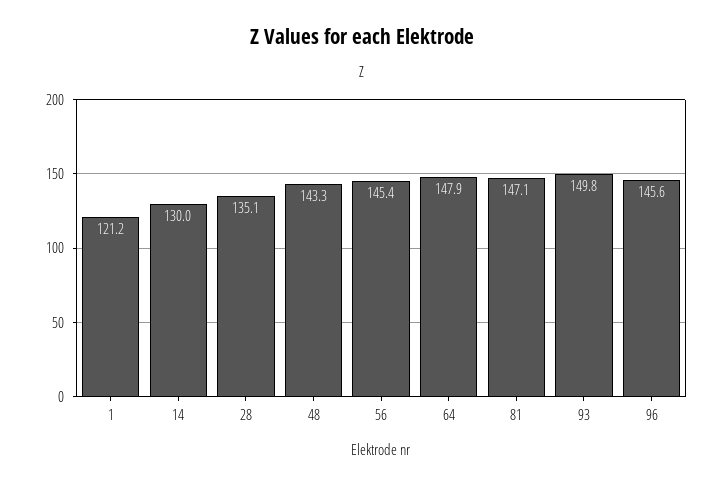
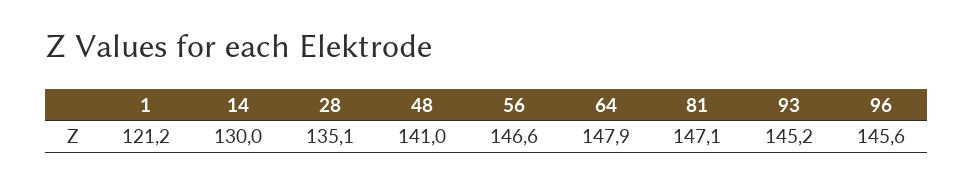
48: 143.3 -> 141
56: 145.4 -> 146.6
93: 149.8 -> 145.2

